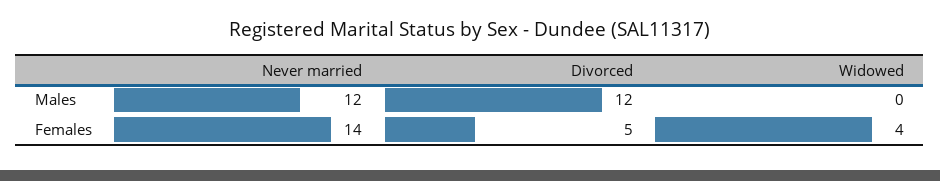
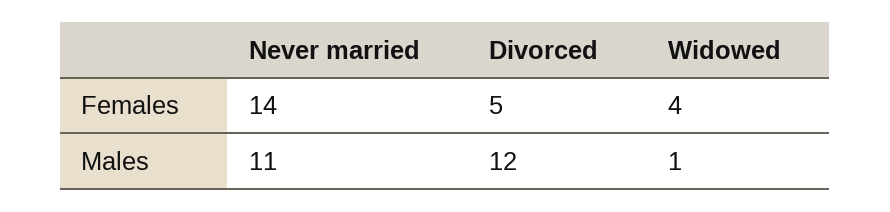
Never married, Males: 12 -> 11
Widowed, Males: 0 -> 1

